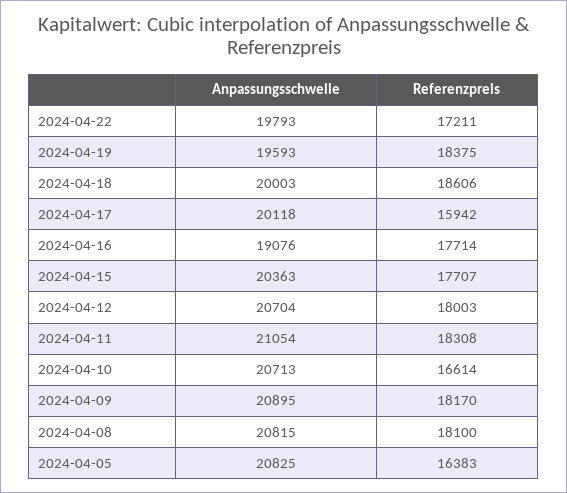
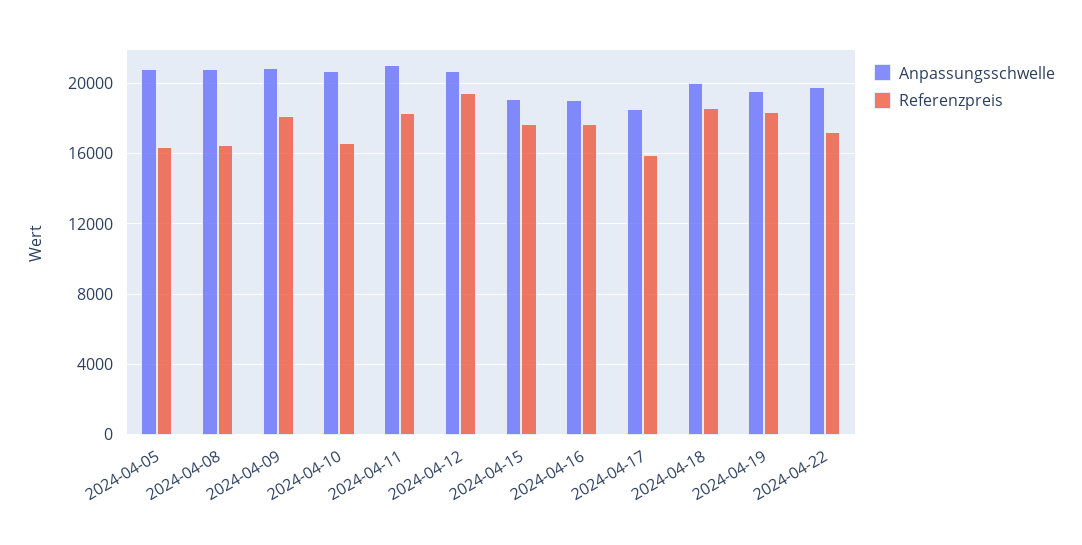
Anpassungsschwelle, 2024-04-17: 20118 -> 18500
Anpassungsschwelle, 2024-04-15: 20363 -> 19000
Referenzpreis, 2024-04-12: 18003 -> 19500
Referenzpreis, 2024-04-08: 18100 -> 16500

